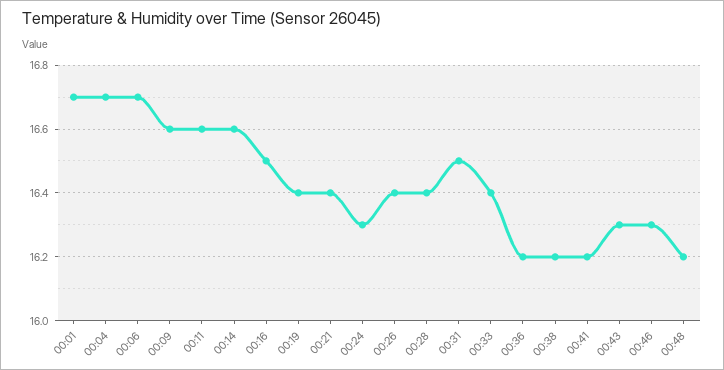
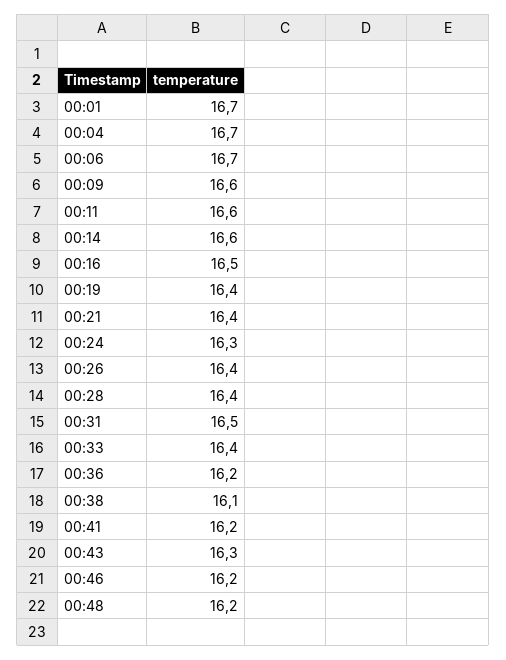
00:38: 16.2 -> 16.1
00:46: 16.3 -> 16.2

